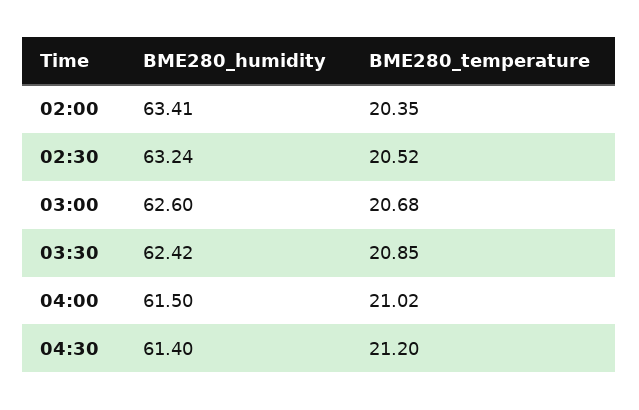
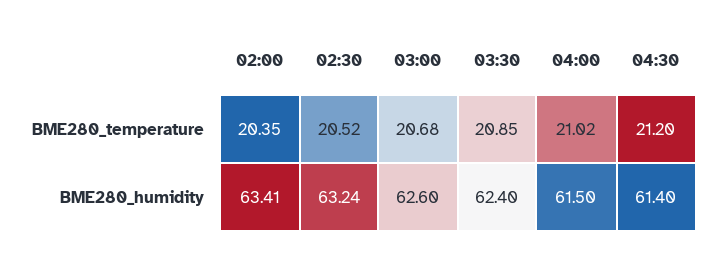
BME280_humidity, 03:30: 62.42 -> 62.4

